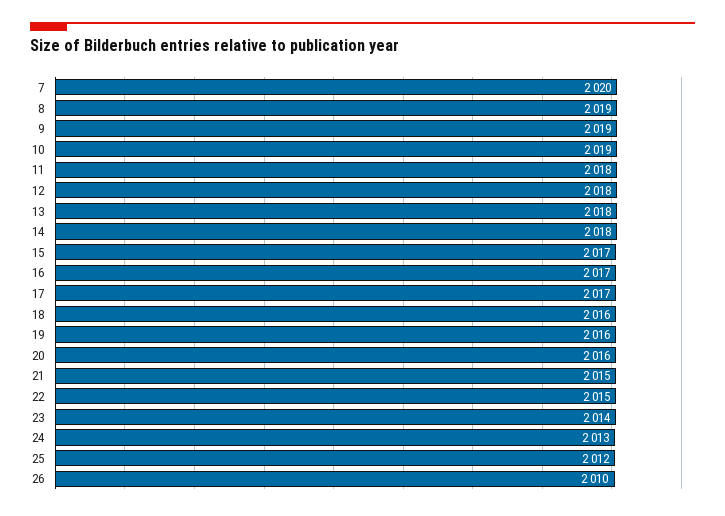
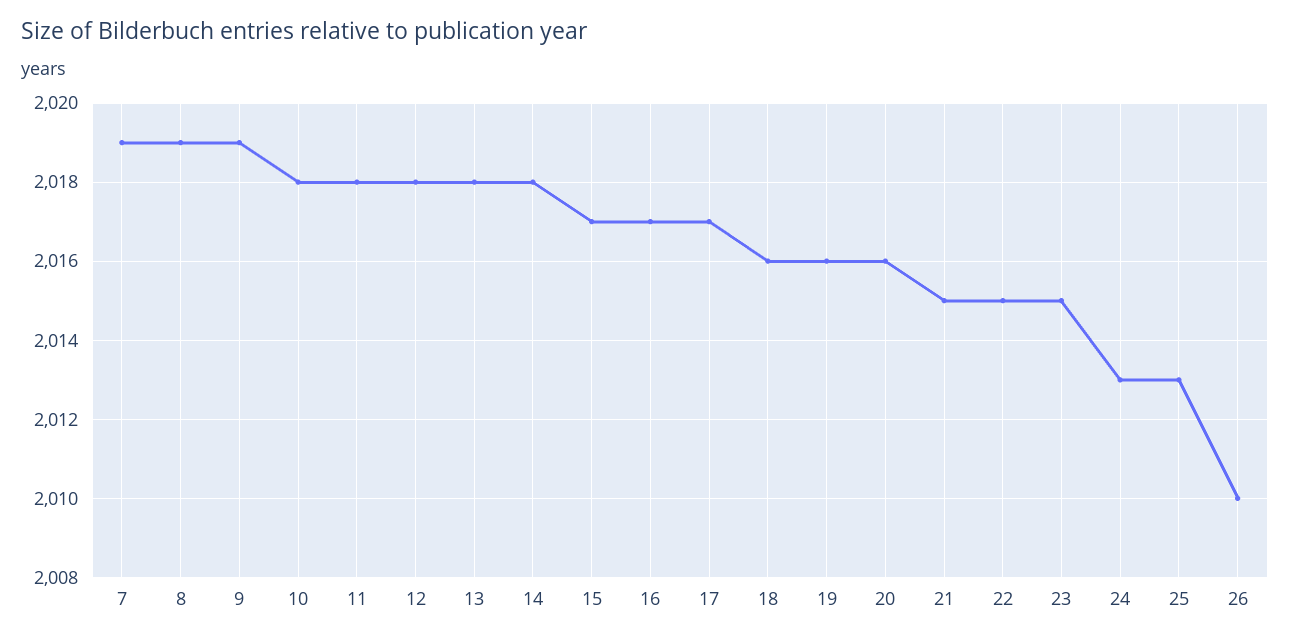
7: 2020 -> 2019
10: 2019 -> 2018
23: 2014 -> 2015
25: 2012 -> 2013

